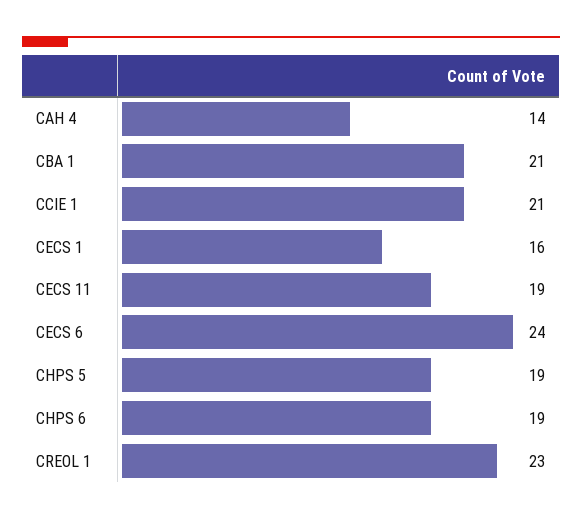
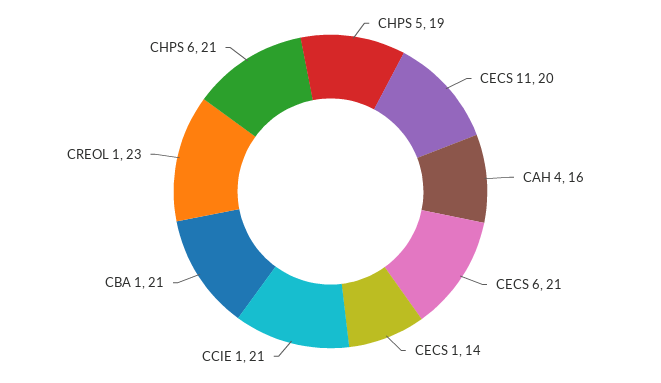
CAH 4: 14 -> 16
CECS 1: 16 -> 14
CECS 11: 19 -> 20
CECS 6: 24 -> 21
CHPS 6: 19 -> 21

